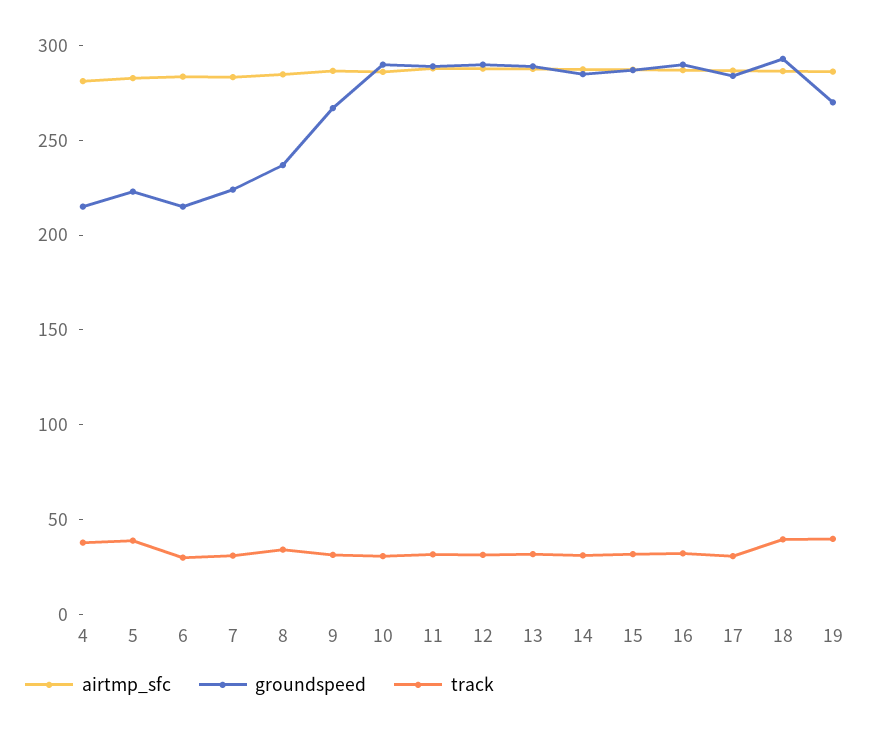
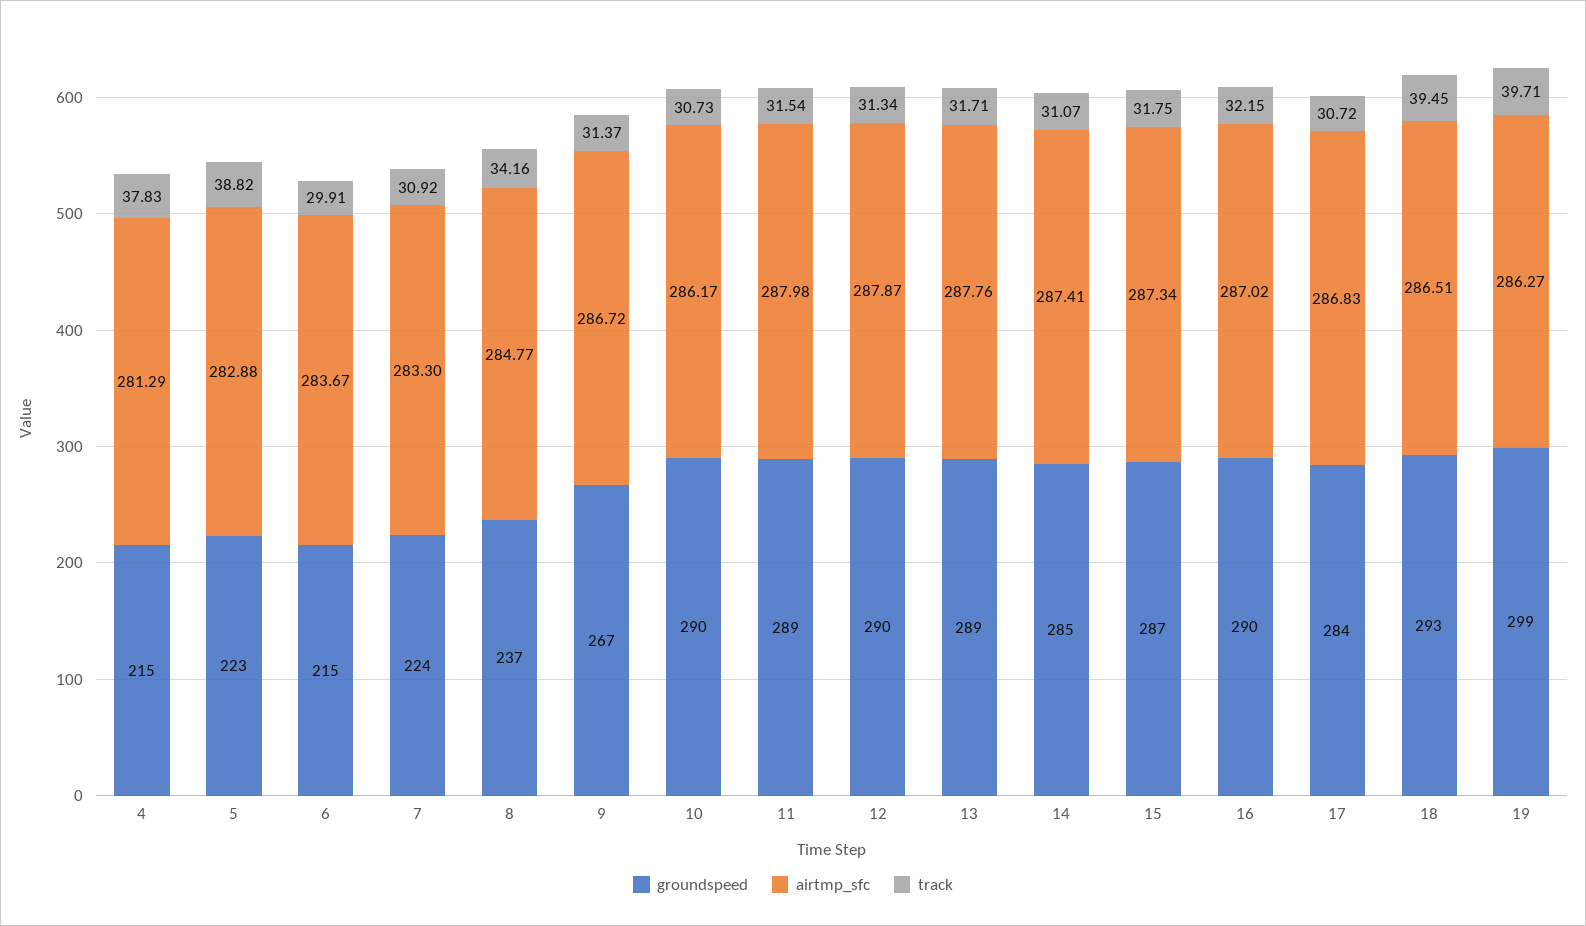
groundspeed, 19: 270 -> 299

